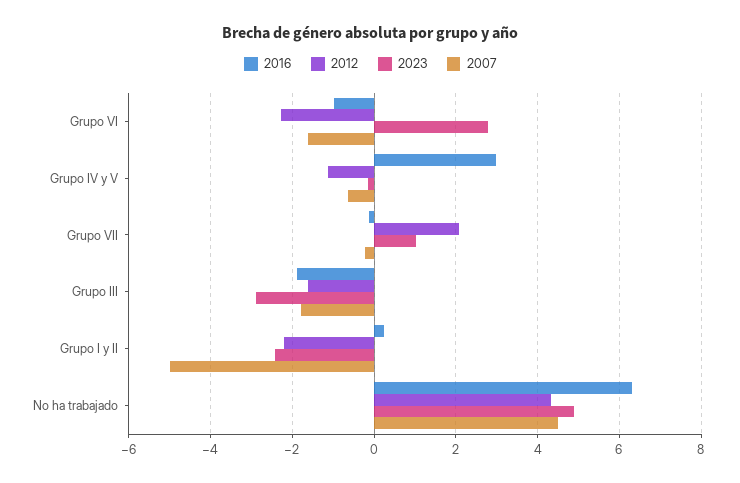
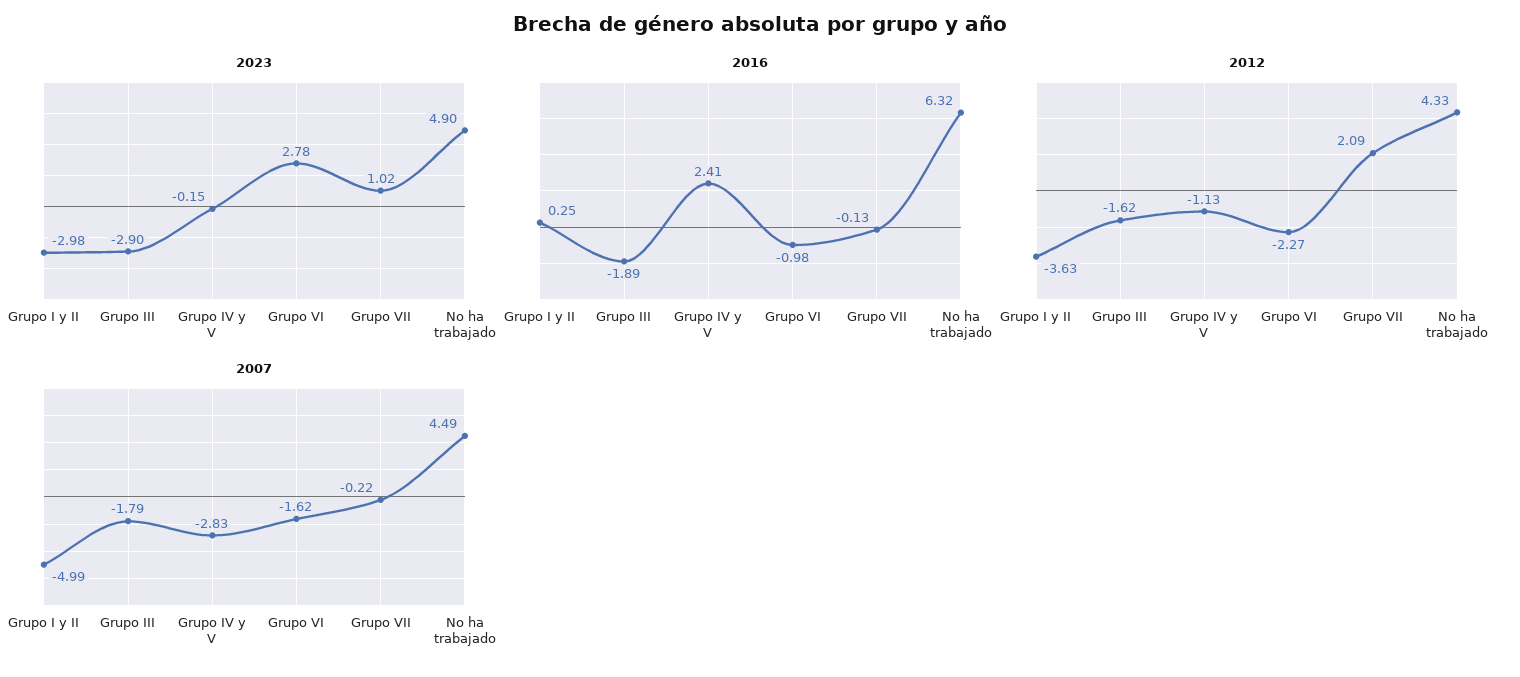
2016, Grupo IV y V: 3 -> 2.41
2007, Grupo IV y V: -0.6 -> -2.83
2012, Grupo I y II: -2.2 -> -3.63
2023, Grupo I y II: -2.4 -> -2.98

